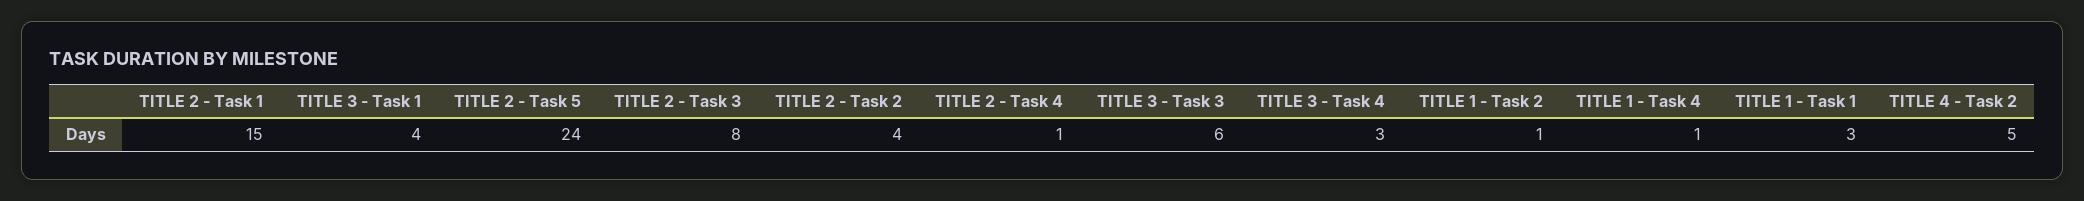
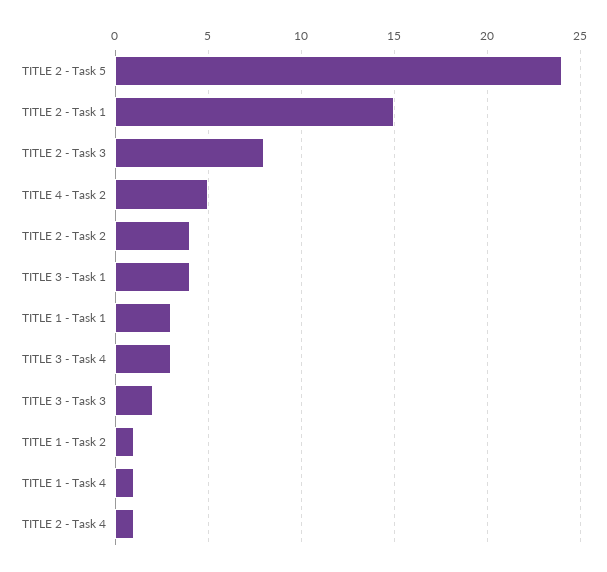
TITLE 3 - Task 3: 6 -> 2

